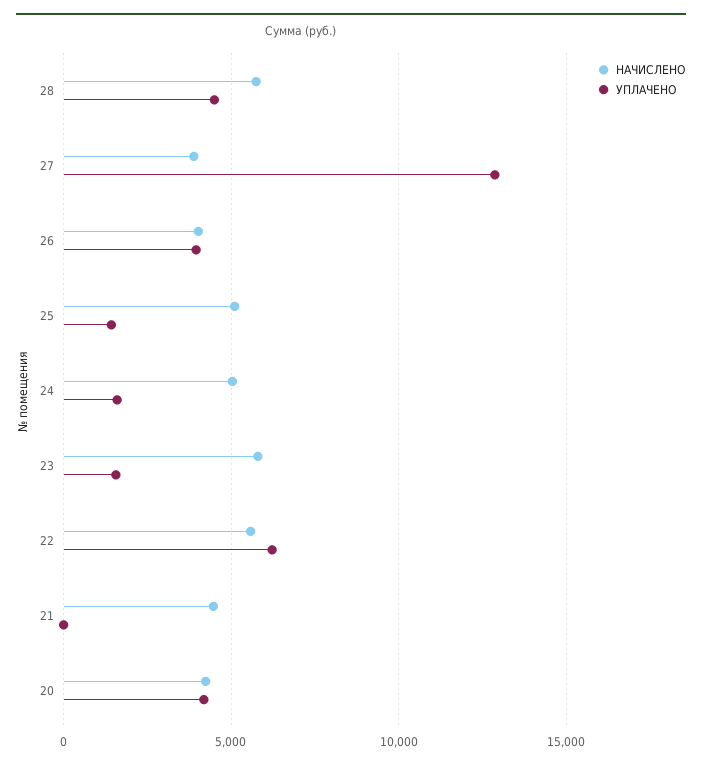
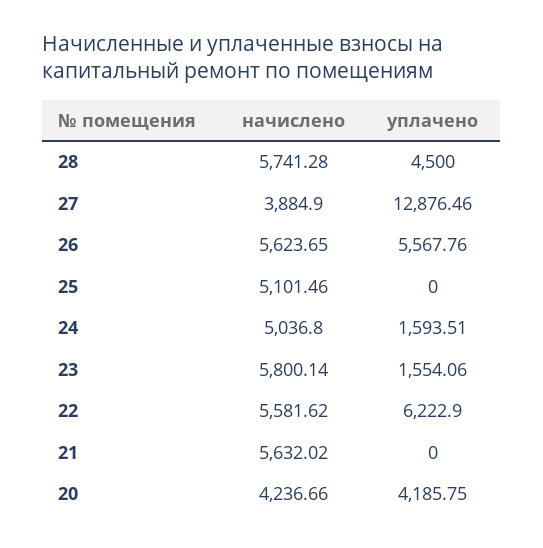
НАЧИСЛЕНО, 26: 4000 -> 5623.65
УПЛАЧЕНО, 26: 4000 -> 5567.76
УПЛАЧЕНО, 25: 1500 -> 0
НАЧИСЛЕНО, 21: 4500 -> 5632.02

